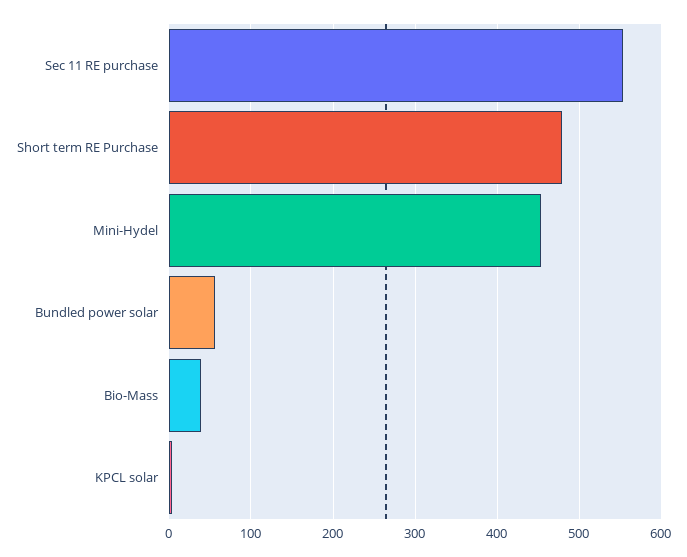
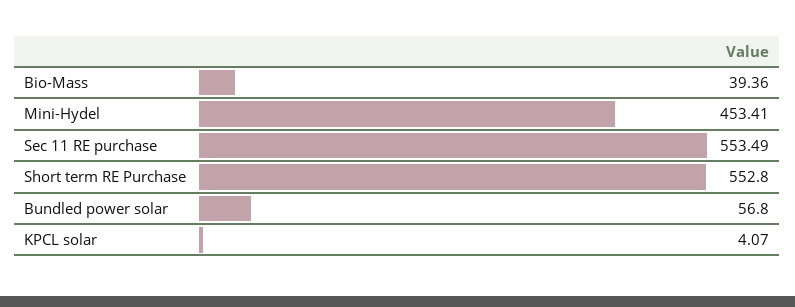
Short term RE Purchase: 480 -> 552.8

